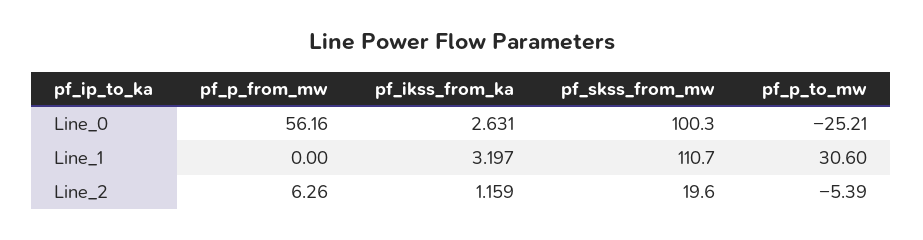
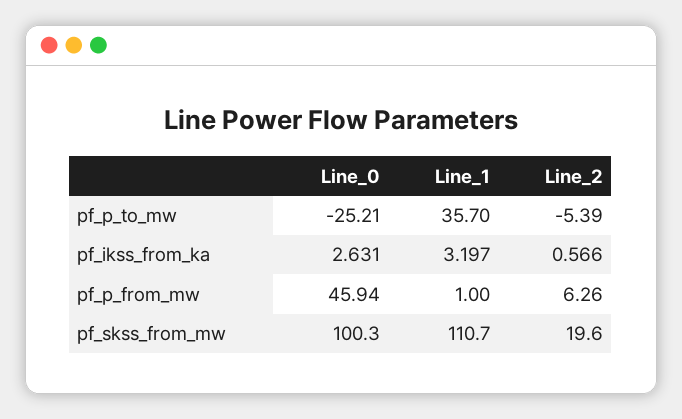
pf_p_from_mw, Line_0: 56.16 -> 45.94
pf_p_from_mw, Line_1: 0 -> 1
pf_p_to_mw, Line_1: 30.6 -> 35.7
pf_ikss_from_ka, Line_2: 1.159 -> 0.566

